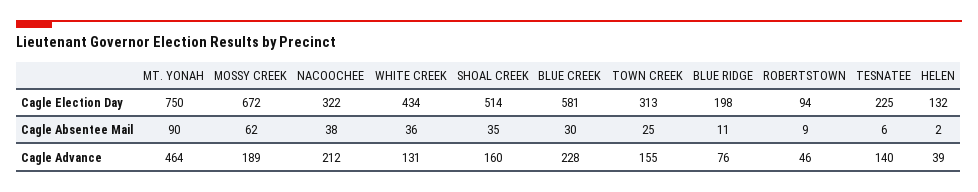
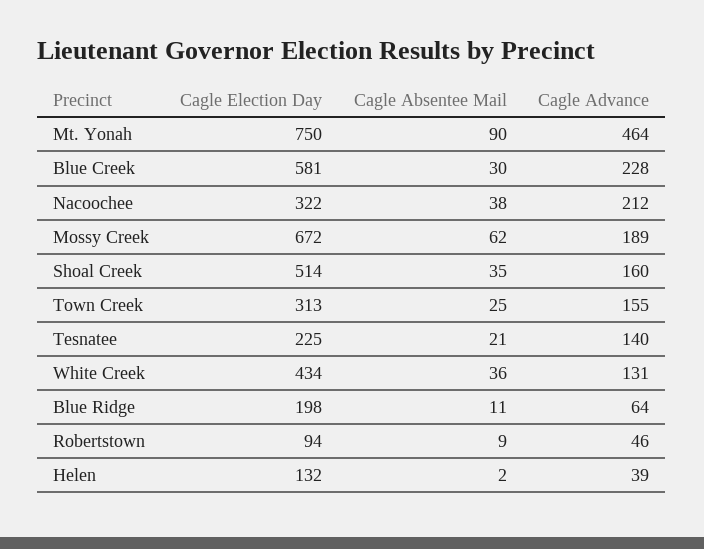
TESNATEE, Cagle Absentee Mail: 6 -> 21
BLUE RIDGE, Cagle Advance: 76 -> 64

